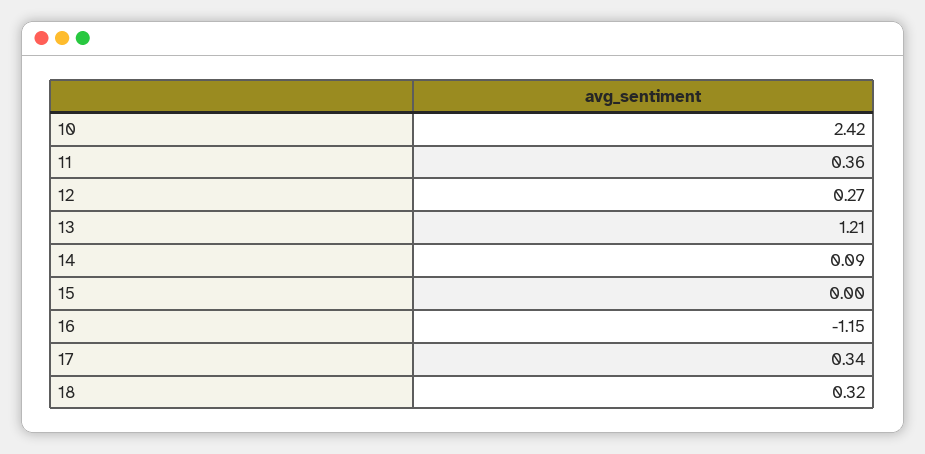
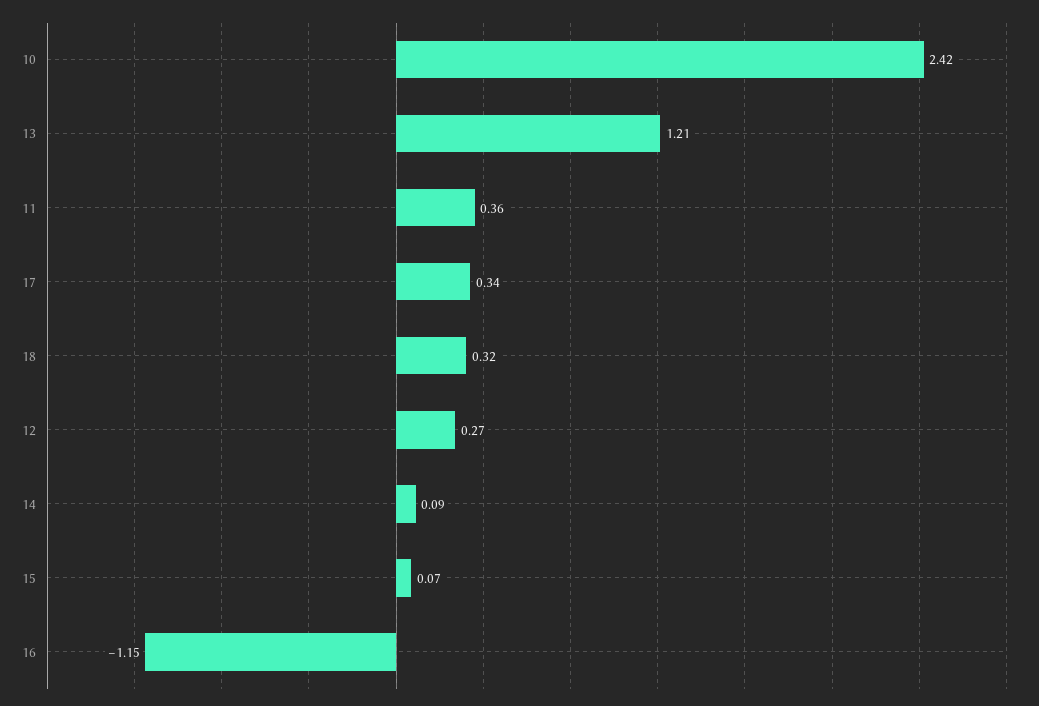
15: 0 -> 0.07

